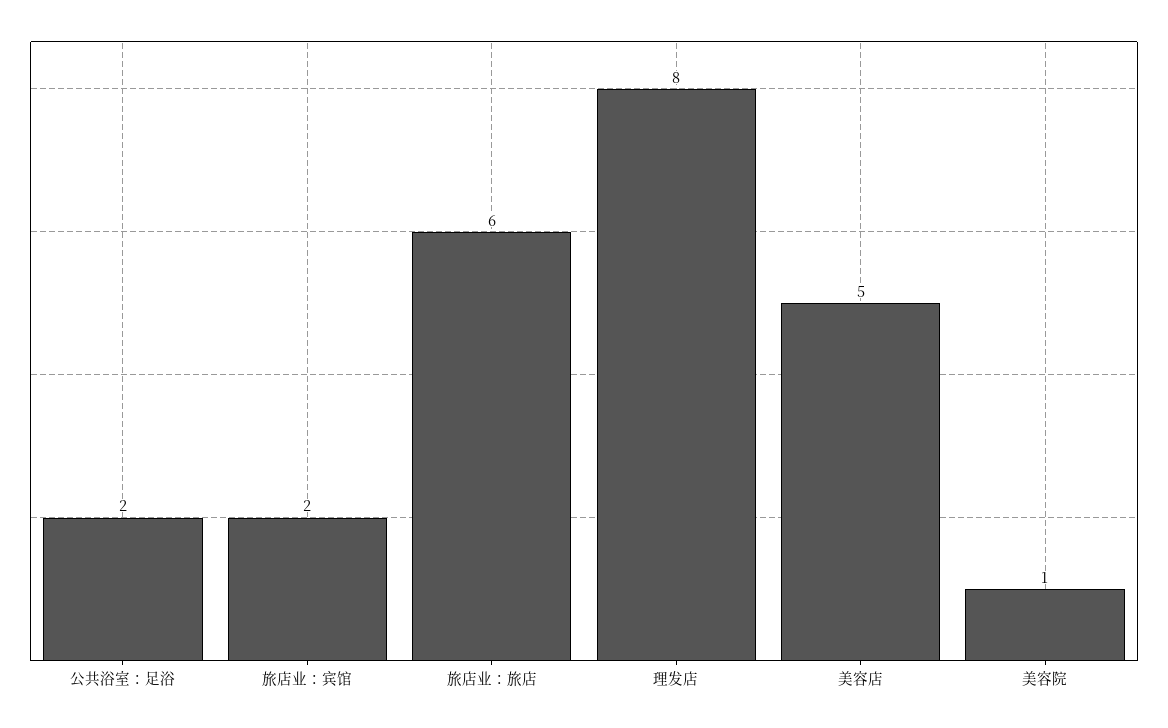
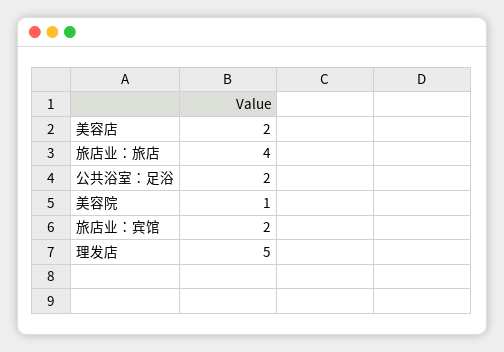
旅店业：旅店: 6 -> 4
理发店: 8 -> 5
美容店: 5 -> 2

